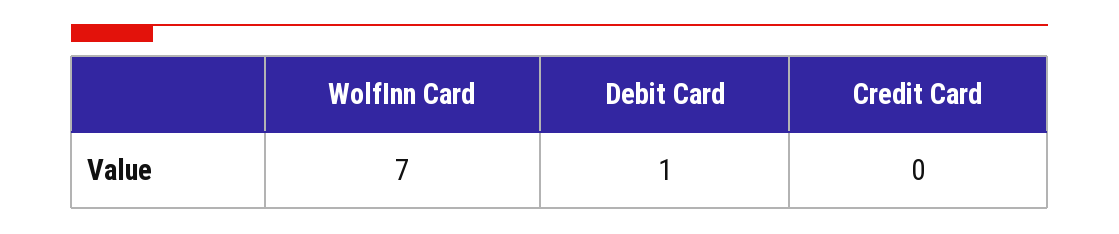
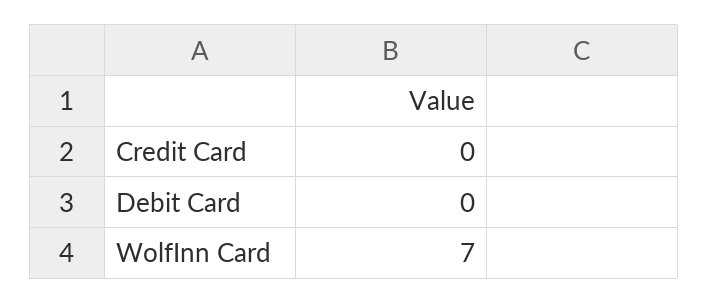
Debit Card: 1 -> 0

